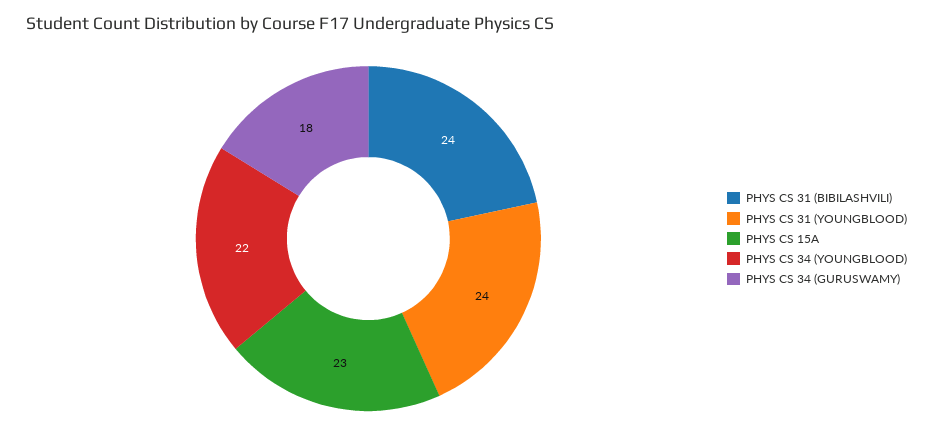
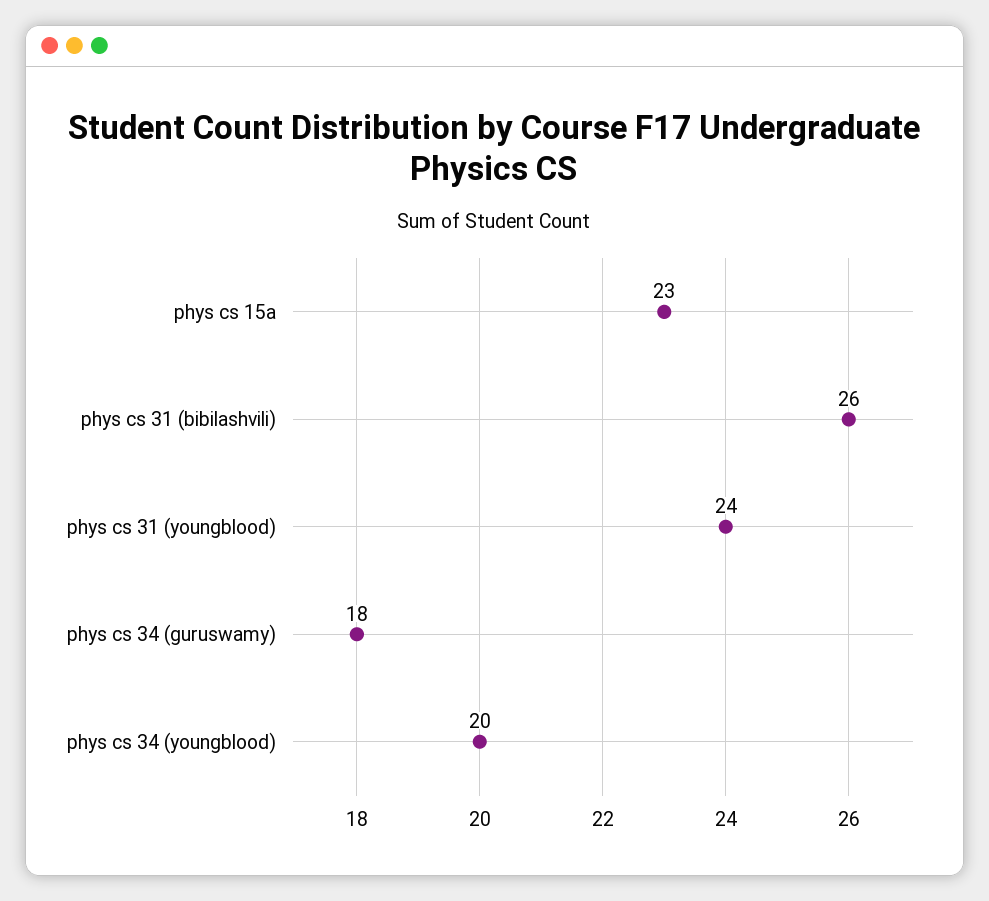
PHYS CS 31 (BIBILASHVILI): 24 -> 26
PHYS CS 34 (YOUNGBLOOD): 22 -> 20

